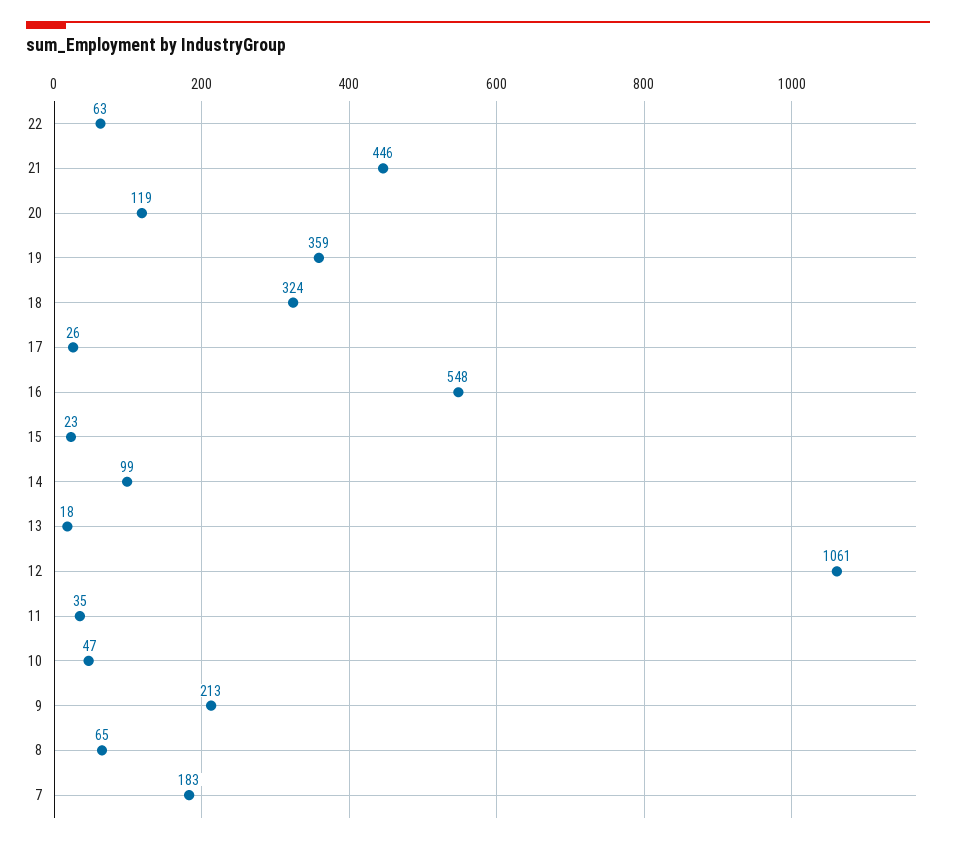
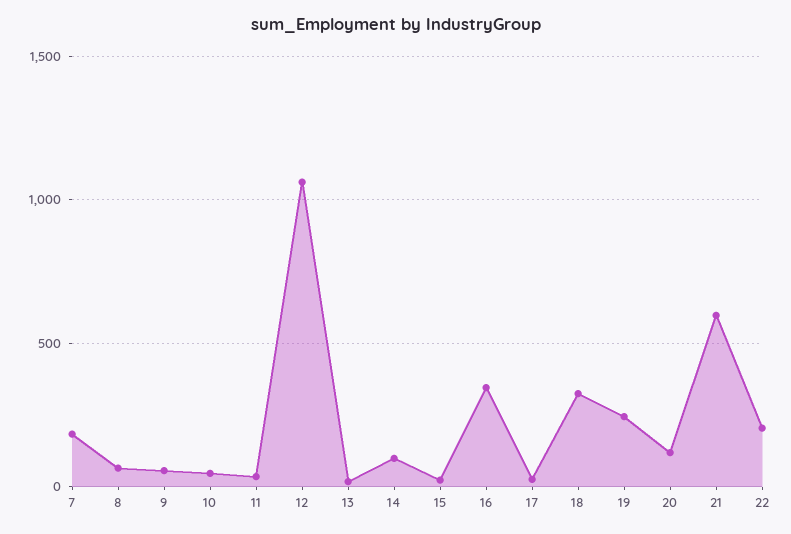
22: 63 -> 200
21: 446 -> 600
19: 359 -> 250
16: 548 -> 350
9: 213 -> 50

